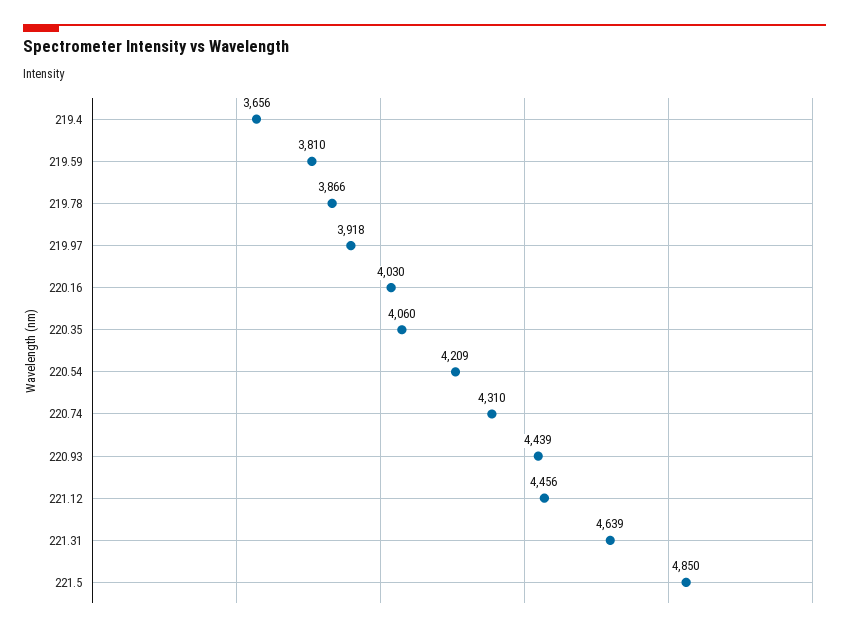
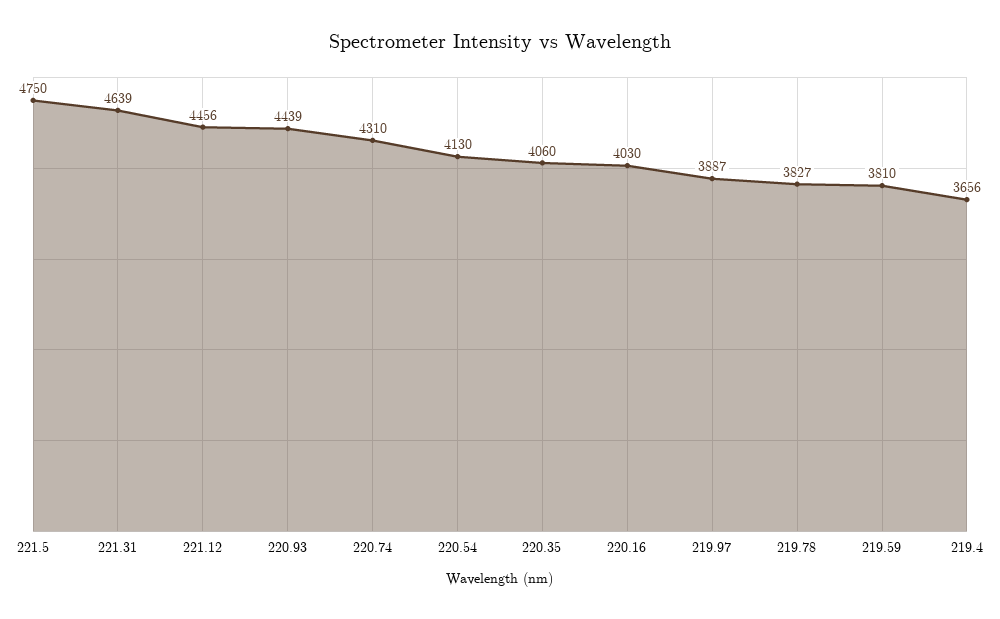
219.78: 3866 -> 3827
219.97: 3918 -> 3887
220.54: 4209 -> 4130
221.5: 4850 -> 4750

